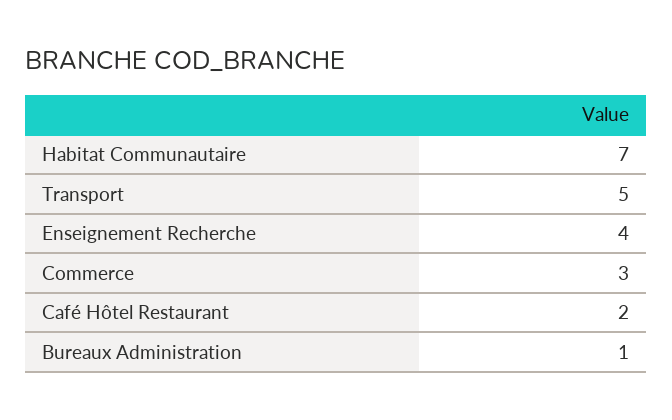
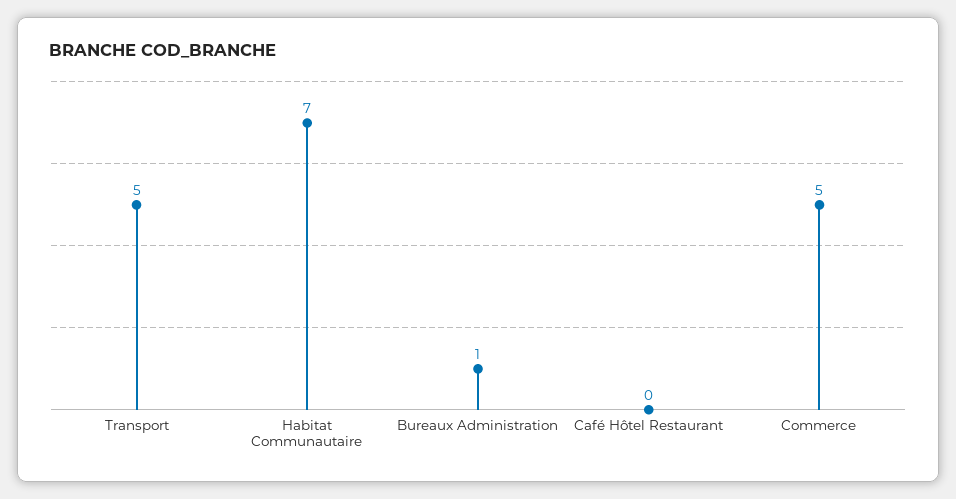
Enseignement Recherche: 4 -> none
Commerce: 3 -> 5
Café Hôtel Restaurant: 2 -> 0

